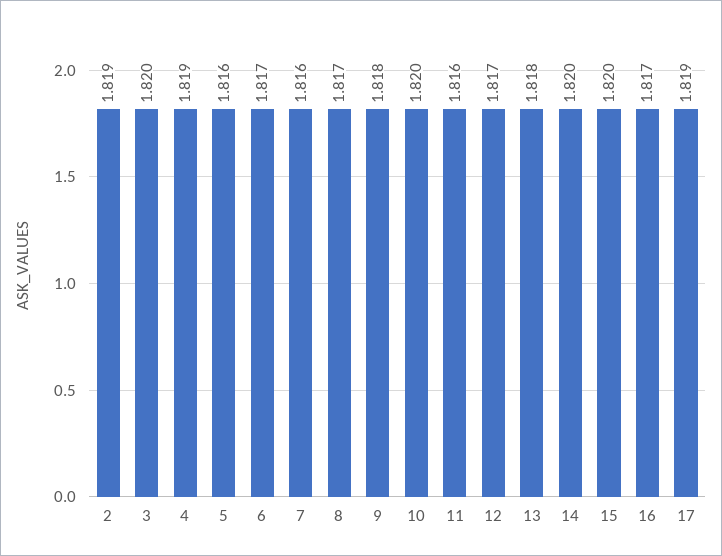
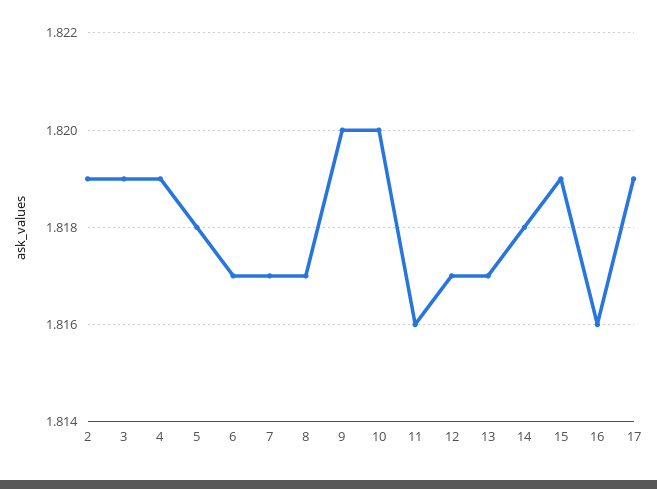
3: 1.82 -> 1.819
5: 1.816 -> 1.818
7: 1.816 -> 1.817
9: 1.818 -> 1.82
13: 1.818 -> 1.817
14: 1.82 -> 1.818
15: 1.82 -> 1.819
16: 1.817 -> 1.816

